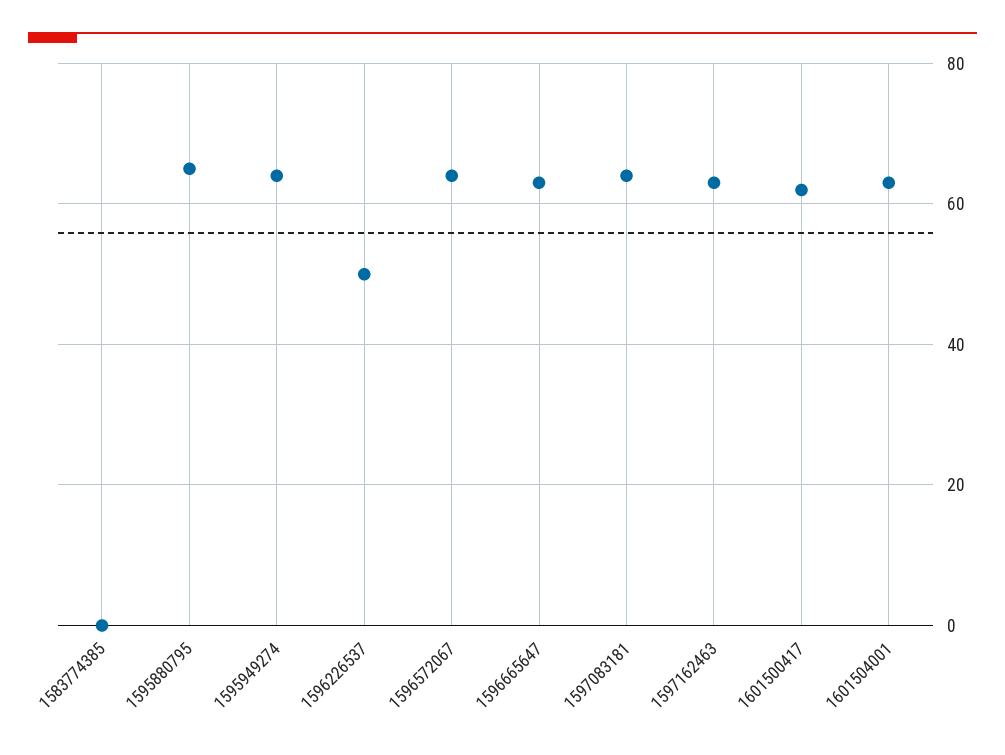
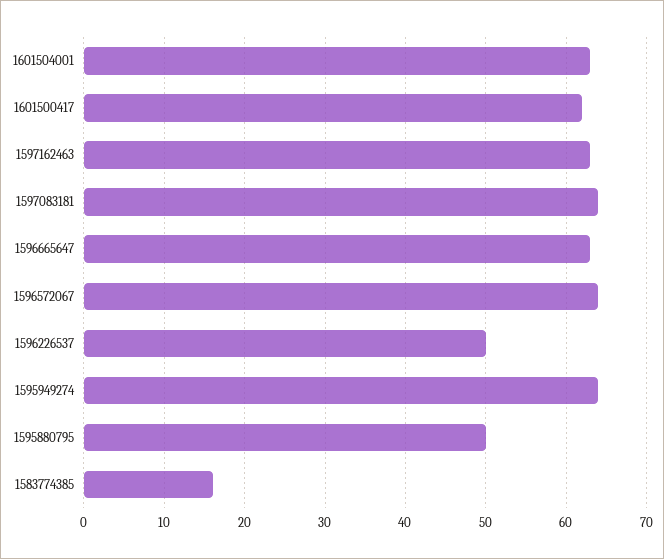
1583774385: 0 -> 16
1595880795: 65 -> 50

